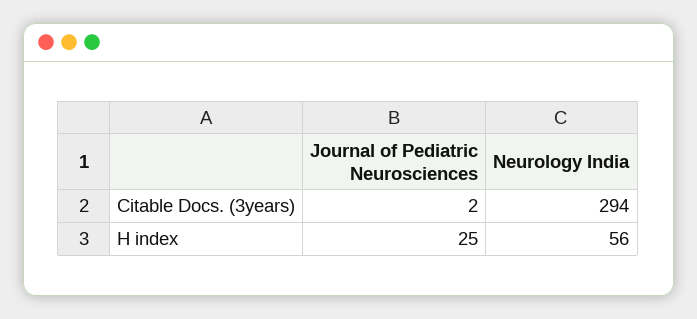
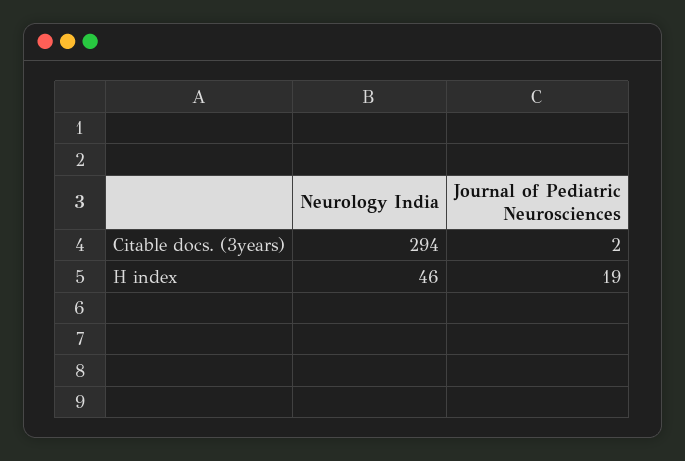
Journal of Pediatric Neurosciences, H index: 25 -> 19
Neurology India, H index: 56 -> 46

